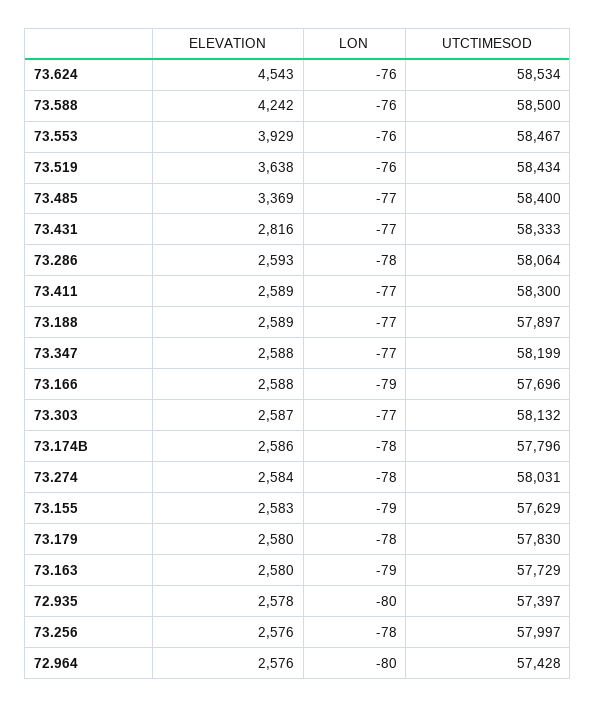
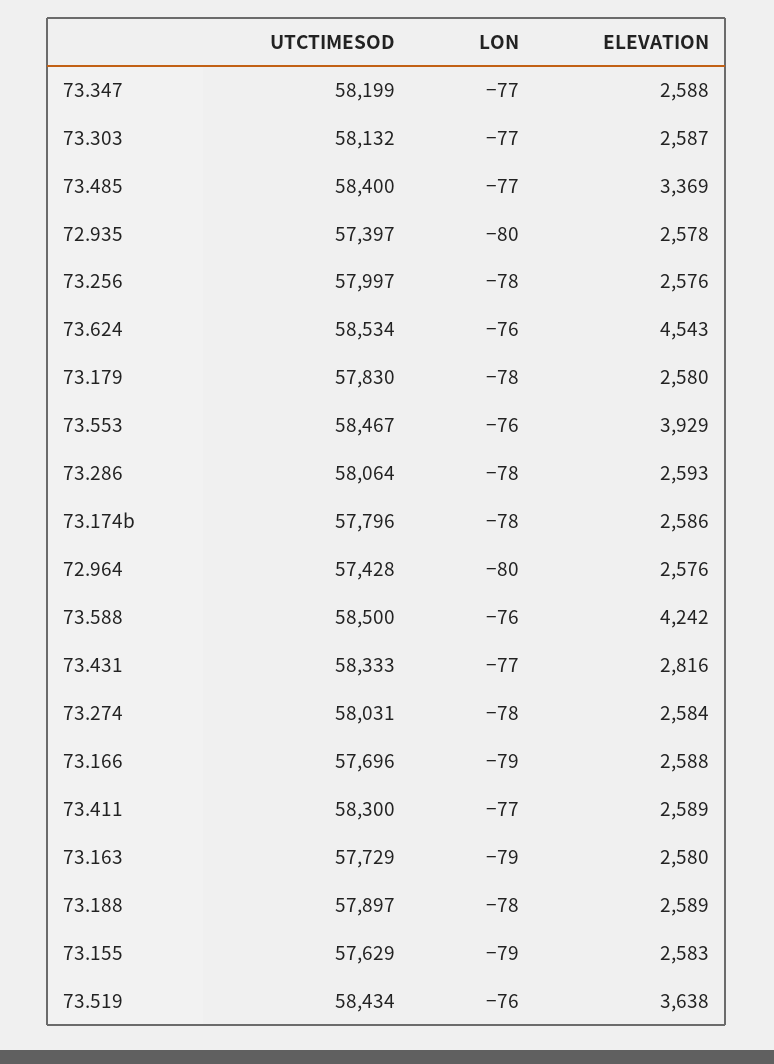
LON, 73.188: -77 -> -78

